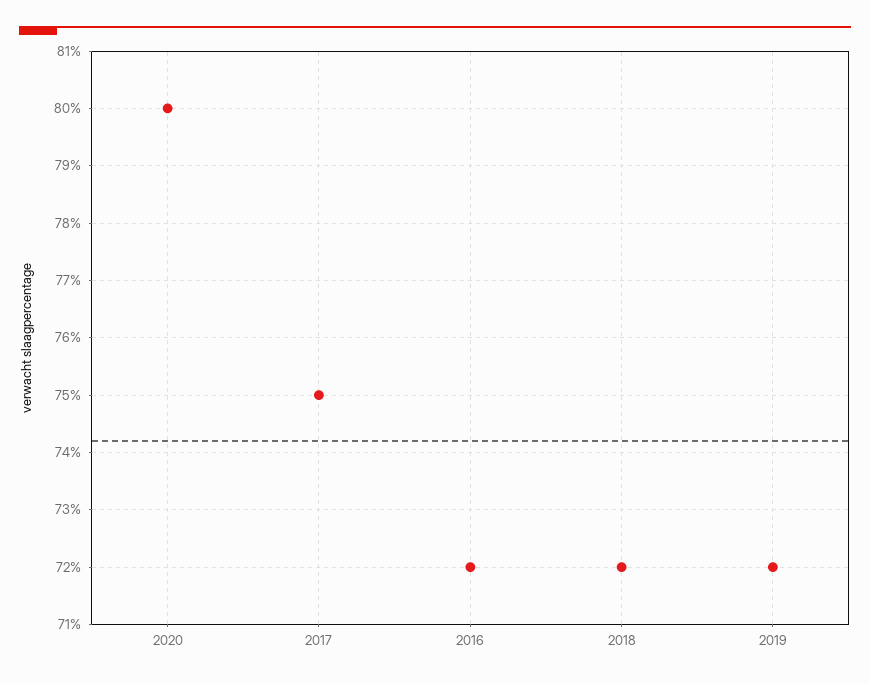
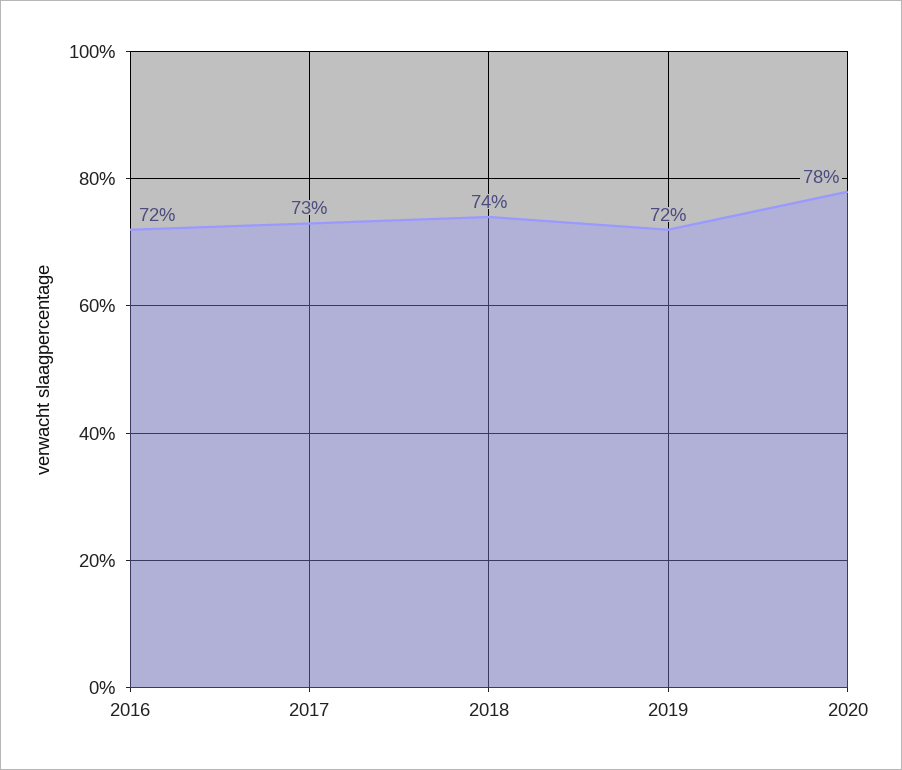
2020: 80 -> 78
2017: 75 -> 73
2018: 72 -> 74

